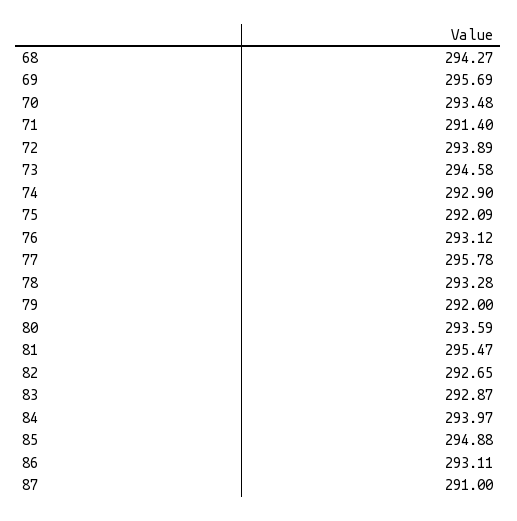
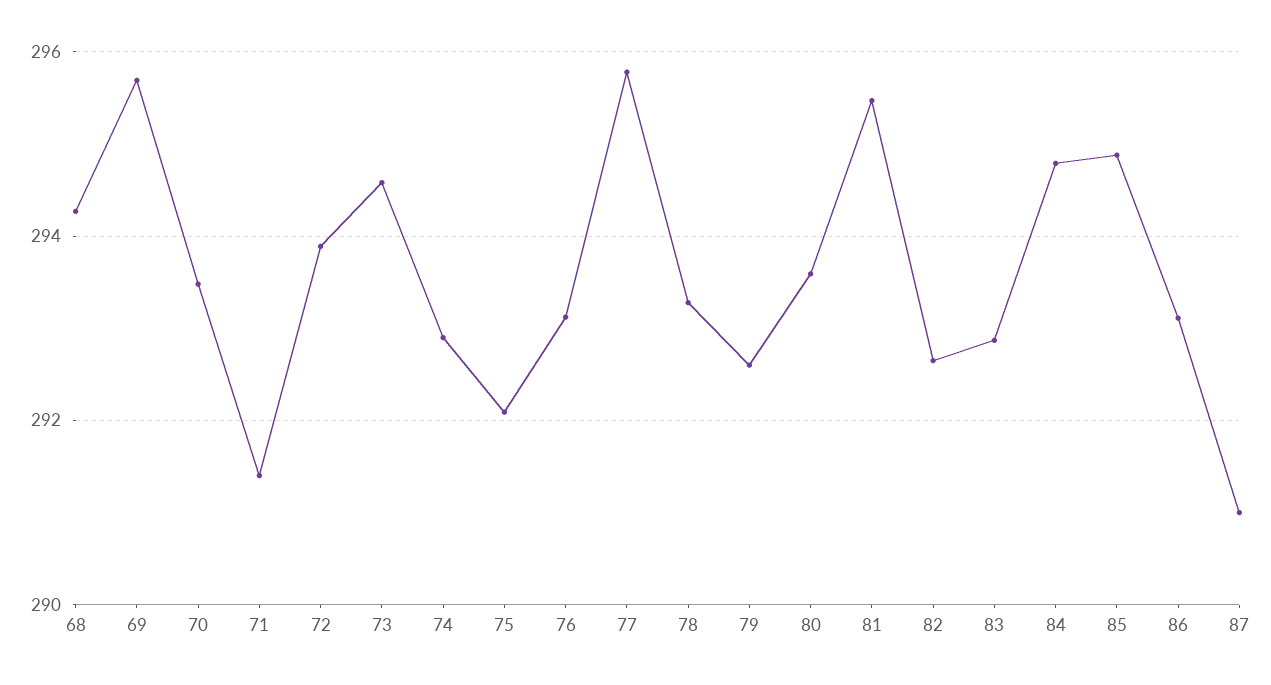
79: 292 -> 292.6
84: 293.97 -> 294.8

